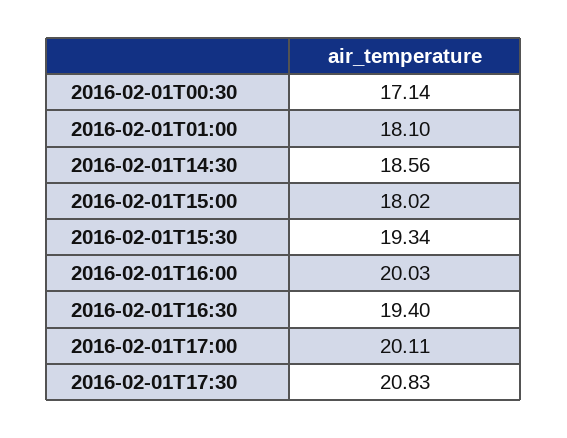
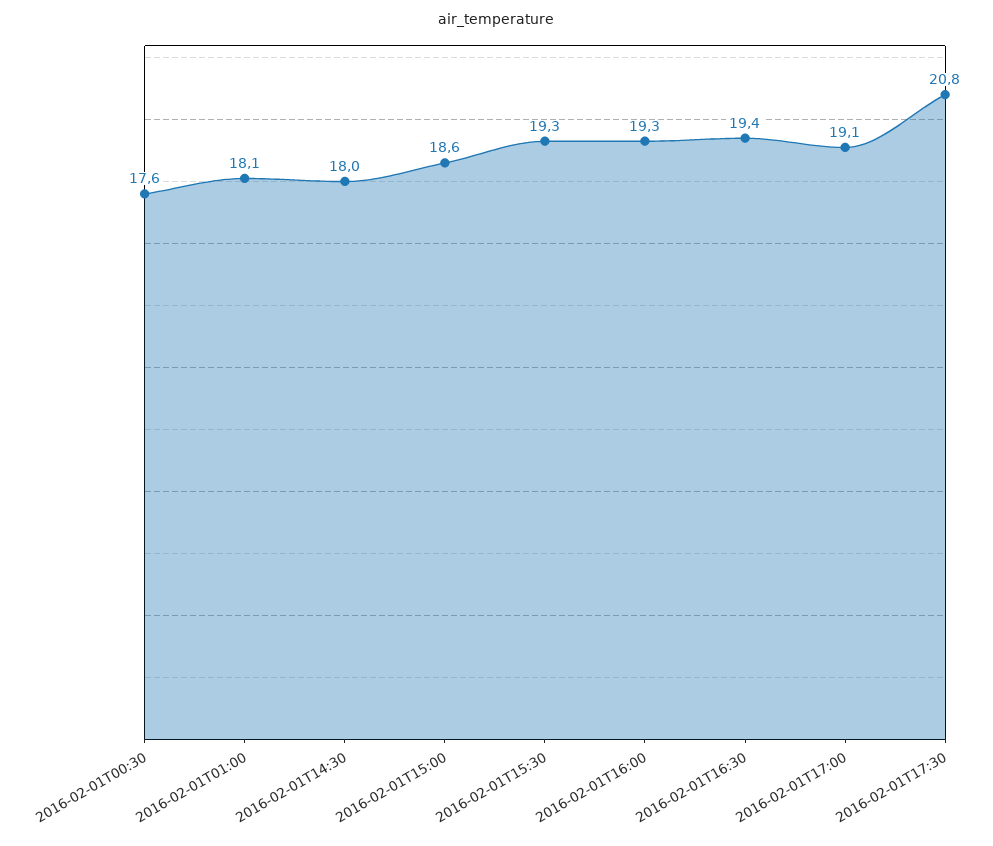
2016-02-01T00:30: 17.14 -> 17.6
2016-02-01T14:30: 18.56 -> 18
2016-02-01T15:00: 18.02 -> 18.6
2016-02-01T16:00: 20.03 -> 19.3
2016-02-01T17:00: 20.11 -> 19.1

